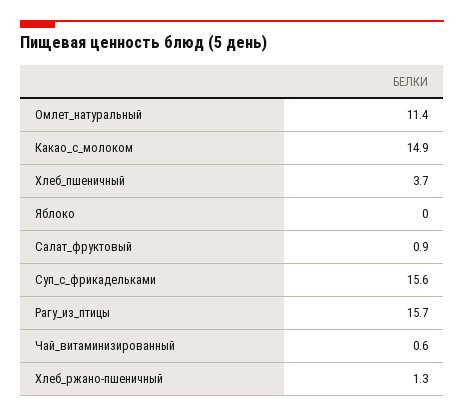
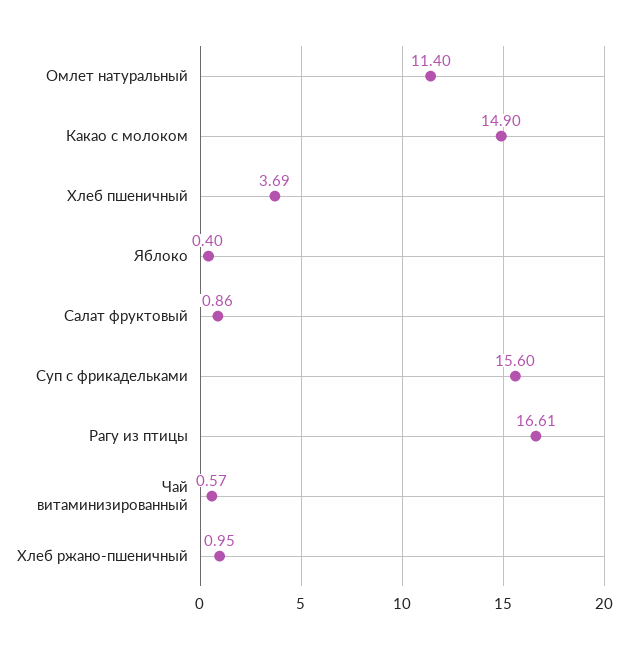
Яблоко: 0 -> 0.4
Рагу_из_птицы: 15.7 -> 16.61
Хлеб_ржано-пшеничный: 1.3 -> 0.95

